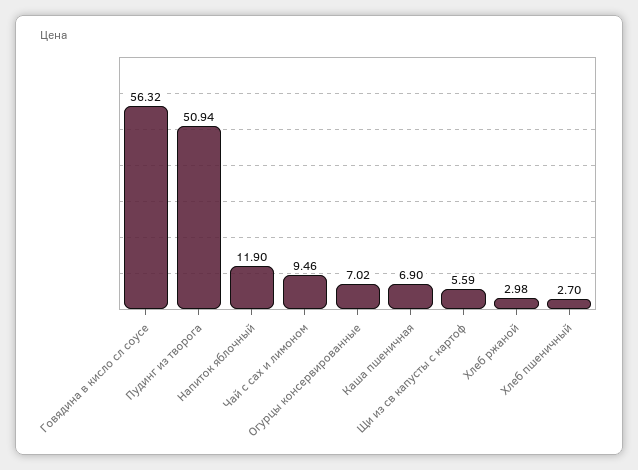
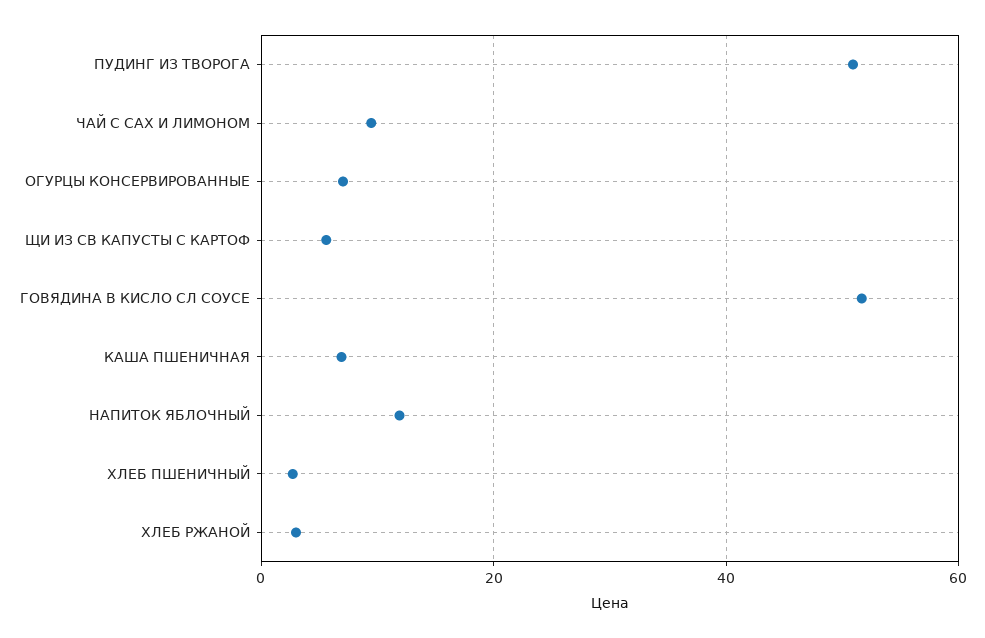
Говядина в кисло сл соусе: 56.32 -> 52

